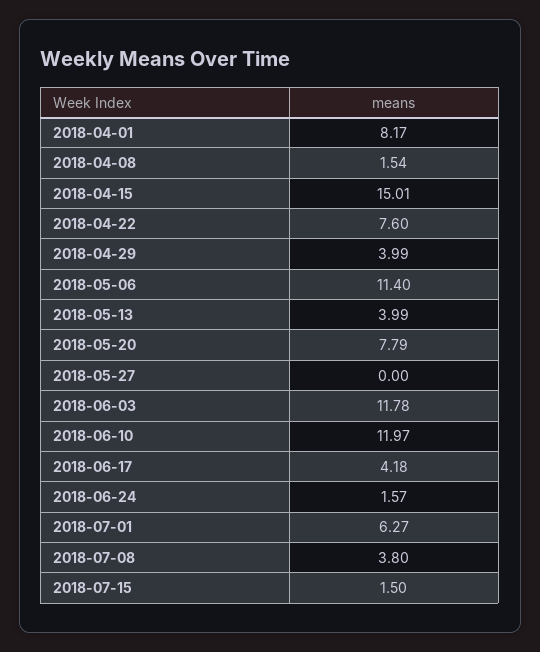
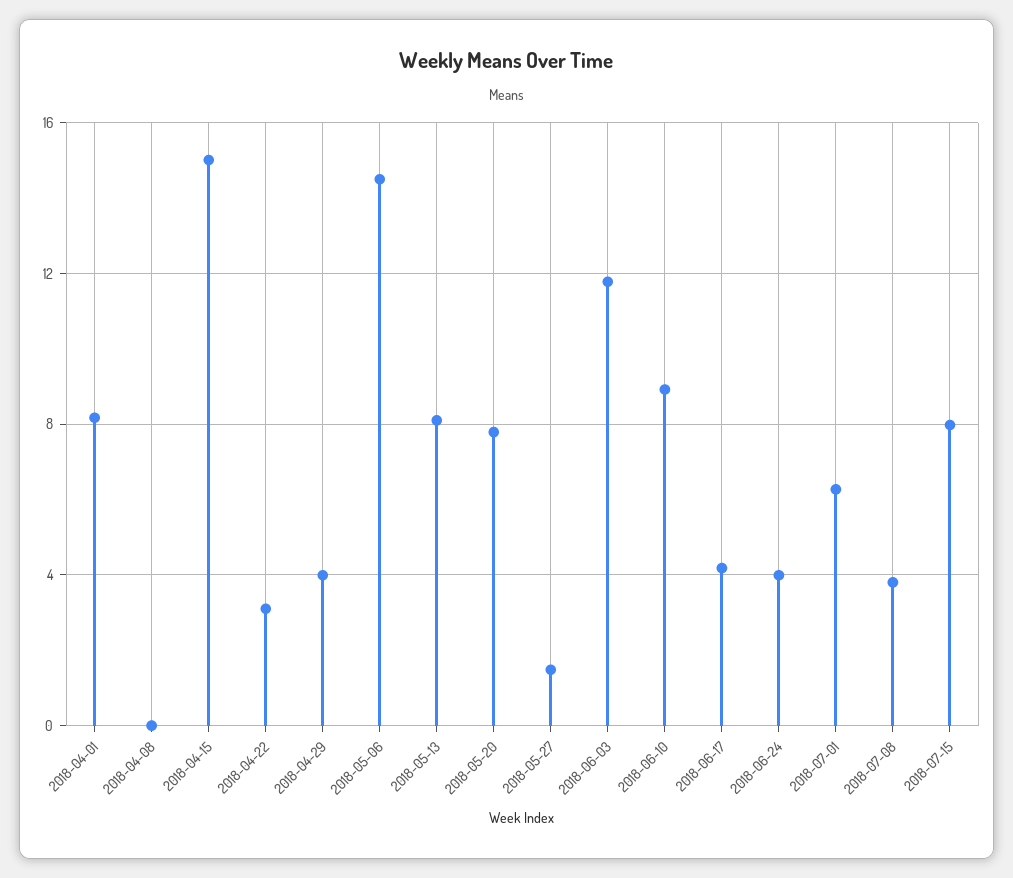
2018-04-08: 1.54 -> 0
2018-04-22: 7.6 -> 3
2018-05-06: 11.4 -> 14.5
2018-05-13: 3.99 -> 8
2018-05-27: 0 -> 1.5
2018-06-10: 11.97 -> 9
2018-06-24: 1.57 -> 4
2018-07-15: 1.5 -> 8

